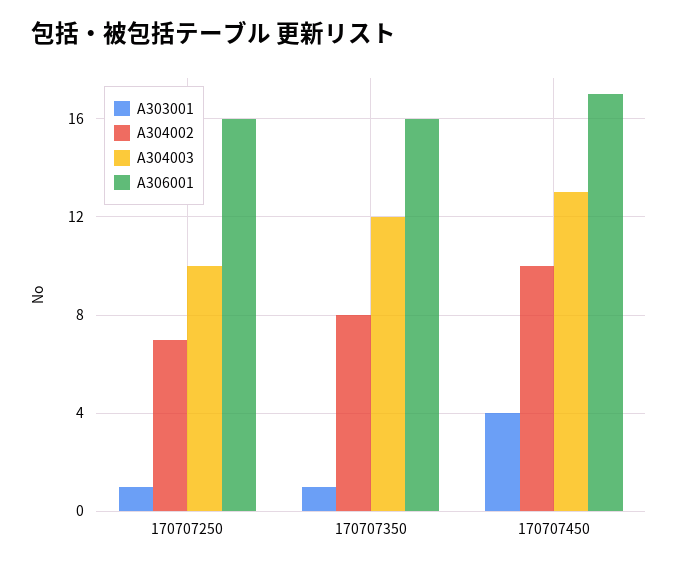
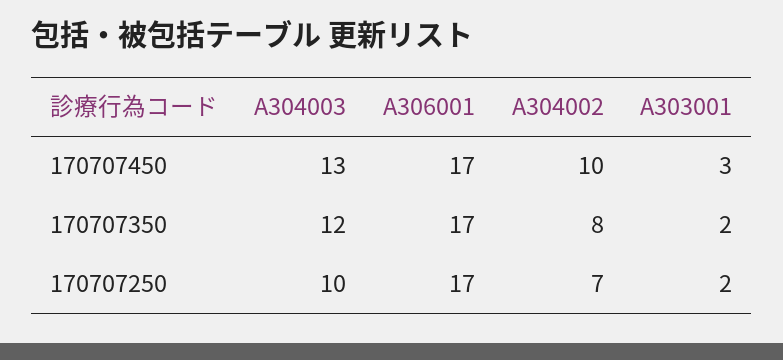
A303001, 170707250: 1 -> 2
A306001, 170707250: 16 -> 17
A303001, 170707350: 1 -> 2
A306001, 170707350: 16 -> 17
A303001, 170707450: 4 -> 3

